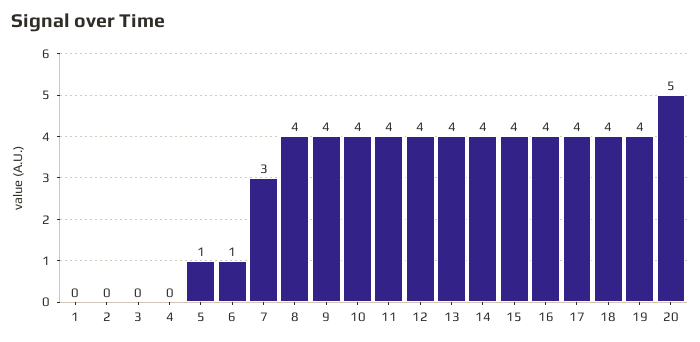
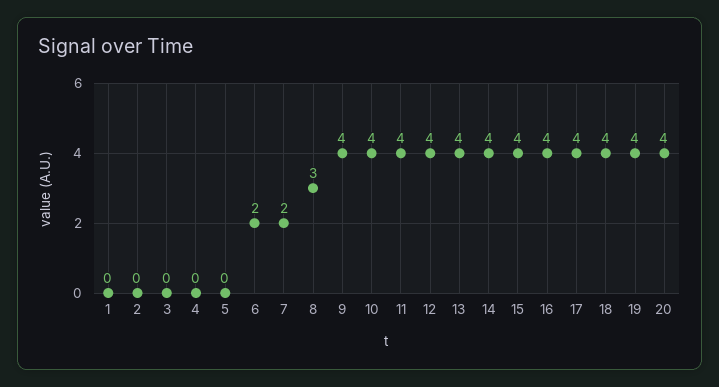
5: 1 -> 0
6: 1 -> 2
7: 3 -> 2
8: 4 -> 3
20: 5 -> 4

